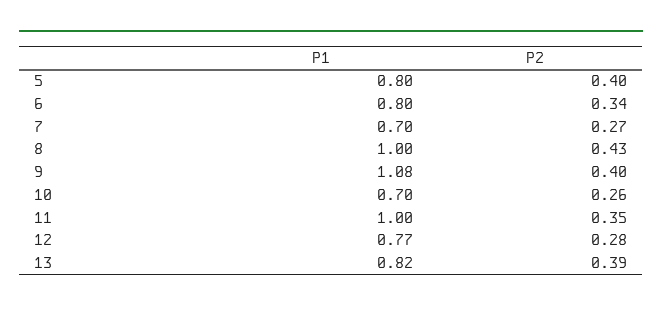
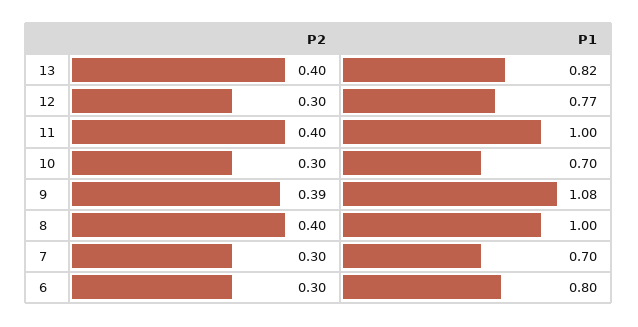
P1, 5: 0.8 -> none
P2, 5: 0.4 -> none
P2, 6: 0.34 -> 0.3
P2, 7: 0.27 -> 0.3
P2, 8: 0.43 -> 0.4
P2, 9: 0.4 -> 0.39
P2, 10: 0.26 -> 0.3
P2, 11: 0.35 -> 0.4
P2, 12: 0.28 -> 0.3
P2, 13: 0.39 -> 0.4

